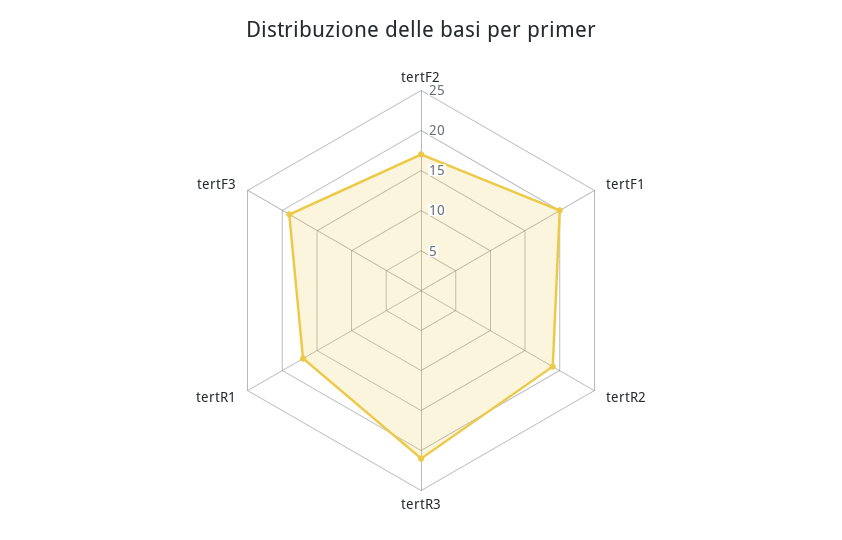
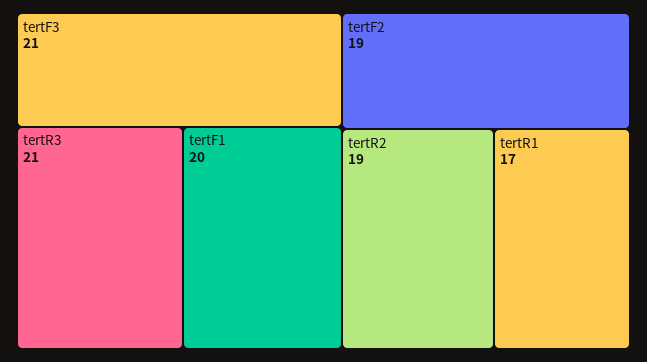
tertF2: 17 -> 19
tertF3: 19 -> 21

